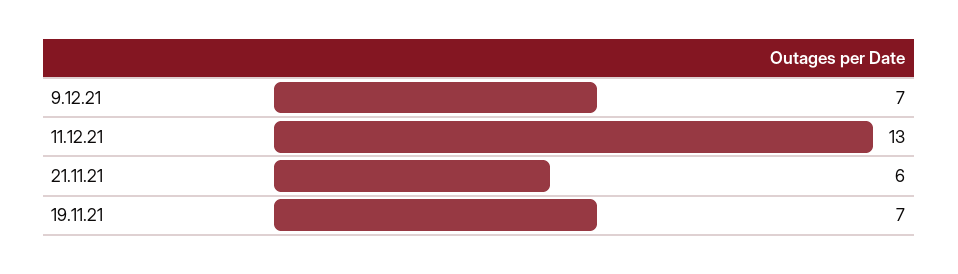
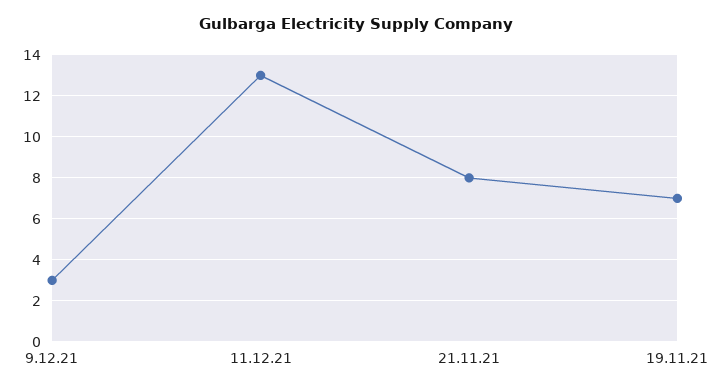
9.12.21: 7 -> 3
21.11.21: 6 -> 8

